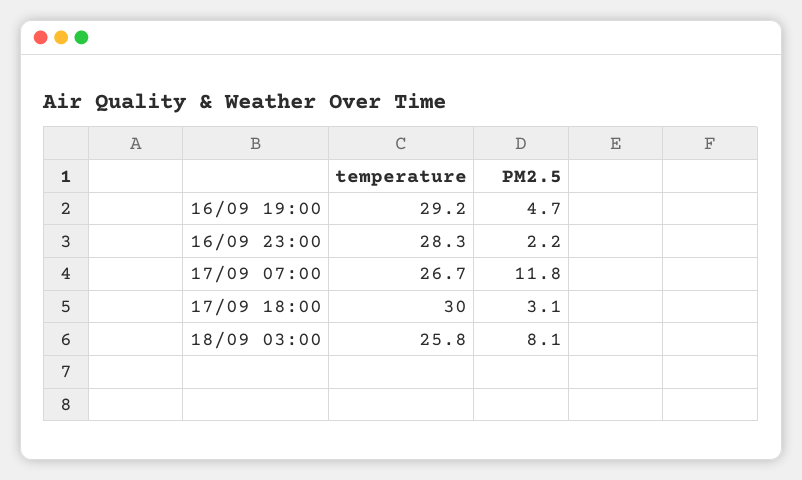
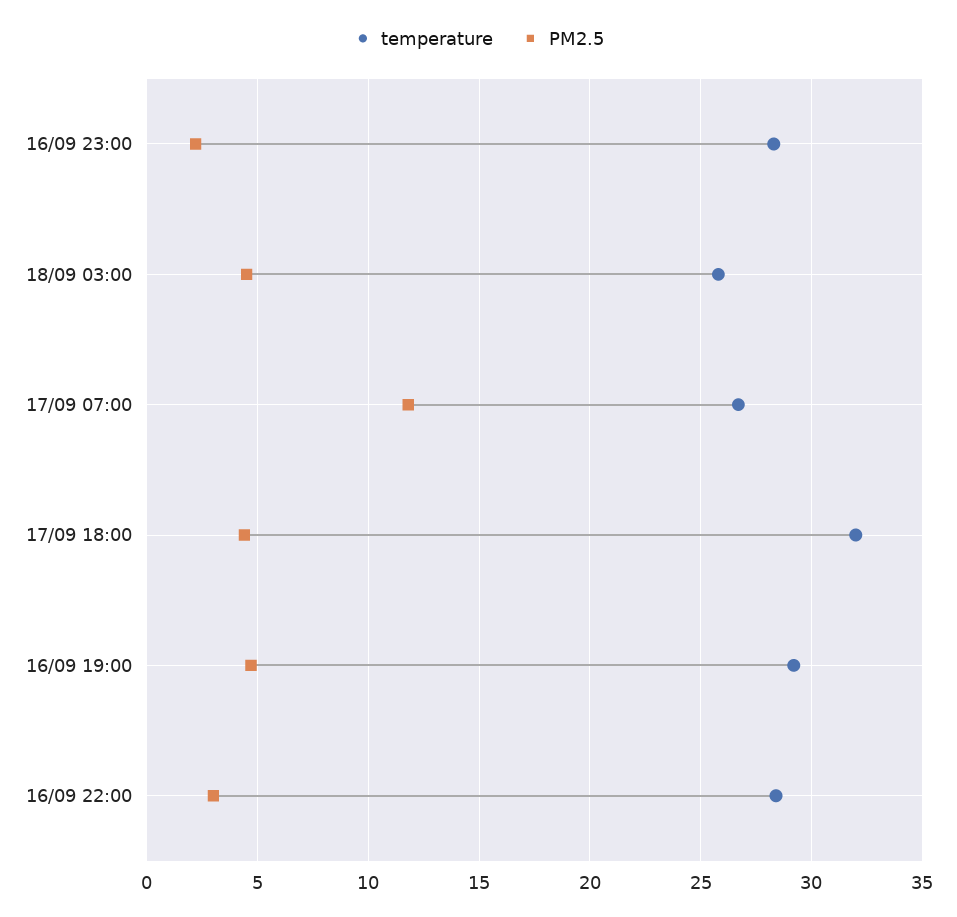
temperature, 17/09 18:00: 30 -> 32
PM2.5, 17/09 18:00: 3.1 -> 4.5
PM2.5, 18/09 03:00: 8.1 -> 4.5
temperature, 16/09 22:00: none -> 28.5
PM2.5, 16/09 22:00: none -> 3

